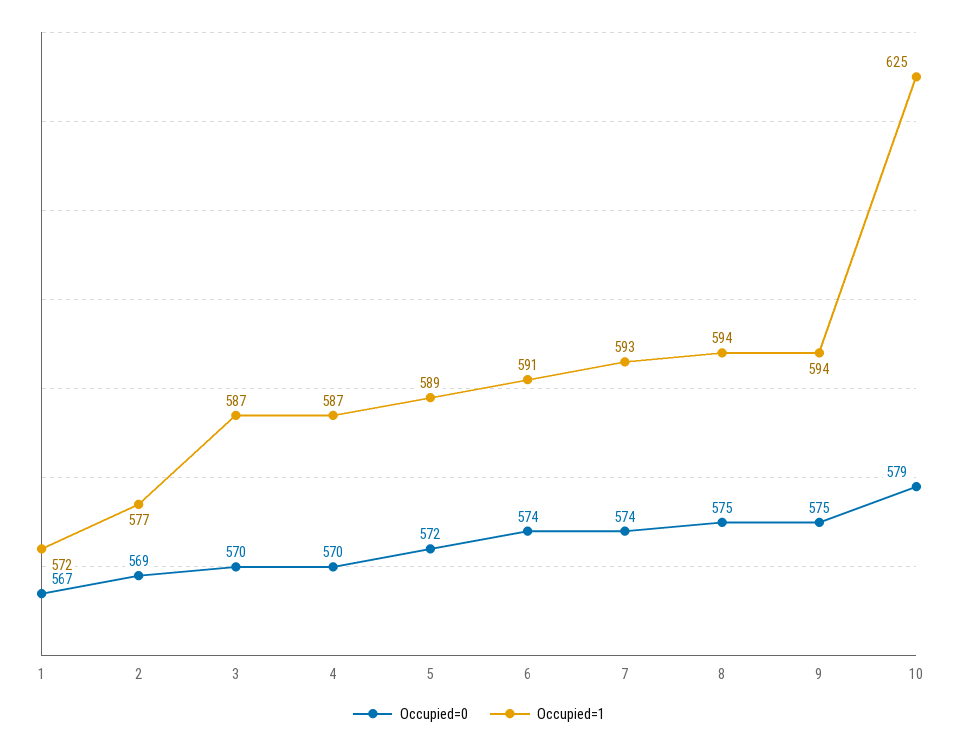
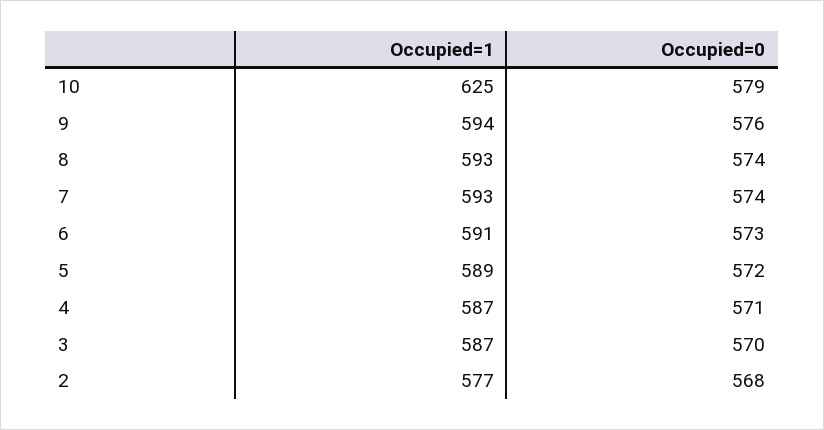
Occupied=0, 1: 567 -> none
Occupied=1, 1: 572 -> none
Occupied=0, 2: 569 -> 568
Occupied=0, 4: 570 -> 571
Occupied=0, 6: 574 -> 573
Occupied=0, 8: 575 -> 574
Occupied=1, 8: 594 -> 593
Occupied=0, 9: 575 -> 576

